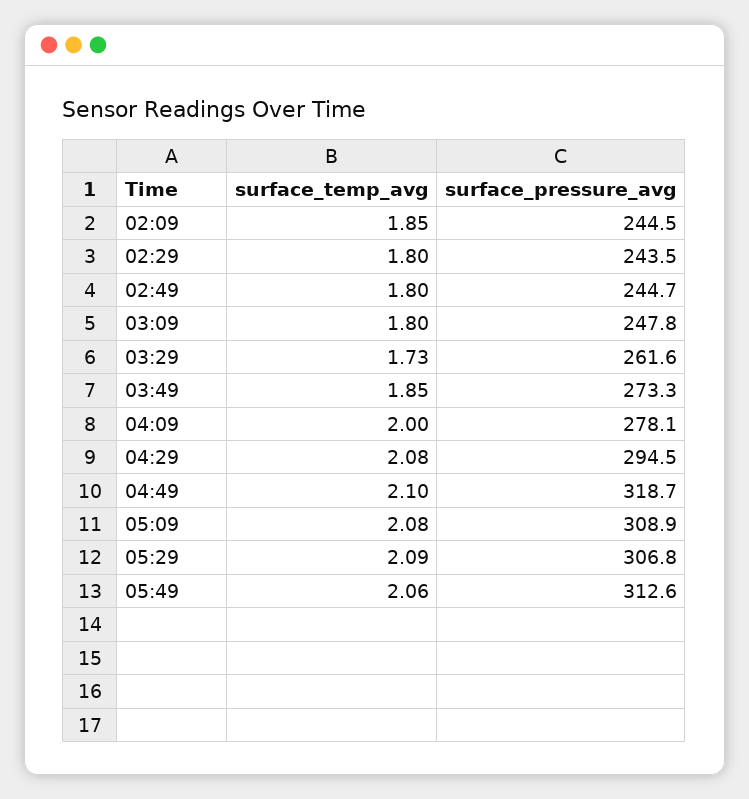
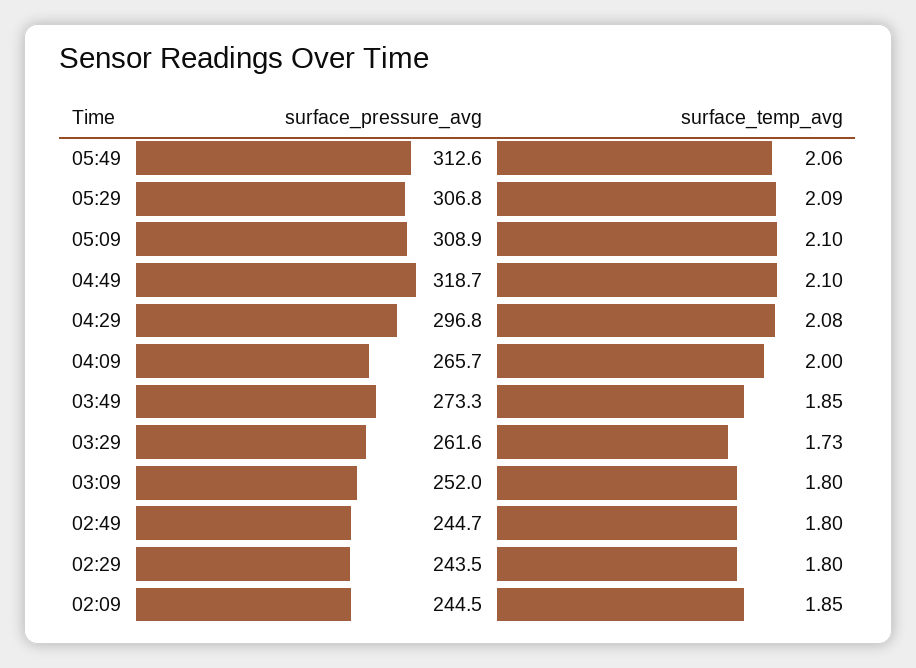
surface_pressure_avg, 03:09: 247.8 -> 252
surface_pressure_avg, 04:09: 278.1 -> 265.7
surface_pressure_avg, 04:29: 294.5 -> 296.8
surface_temp_avg, 05:09: 2.08 -> 2.1

